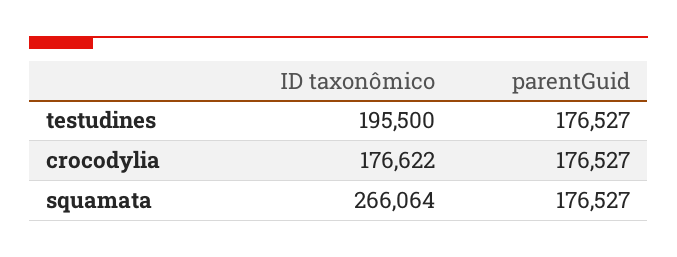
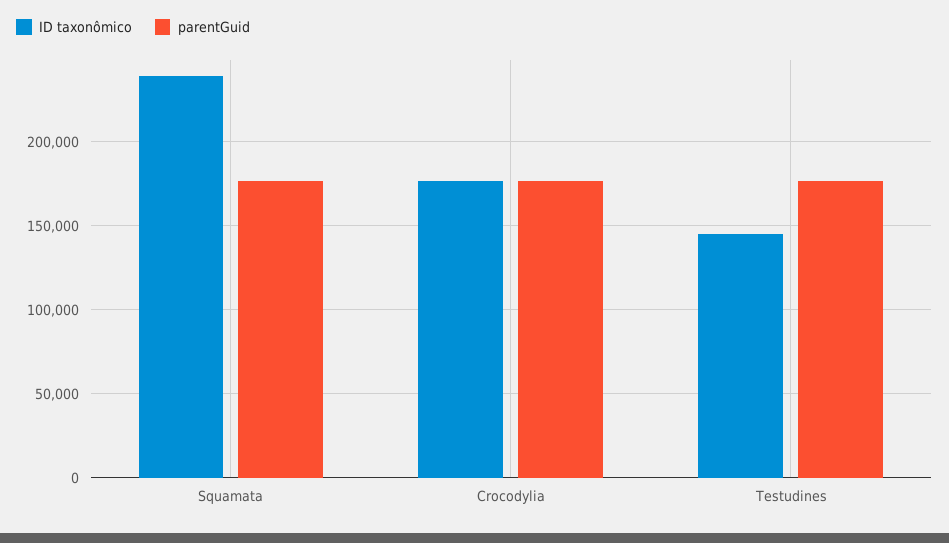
ID taxonômico, testudines: 195500 -> 145000
ID taxonômico, squamata: 266064 -> 240000

